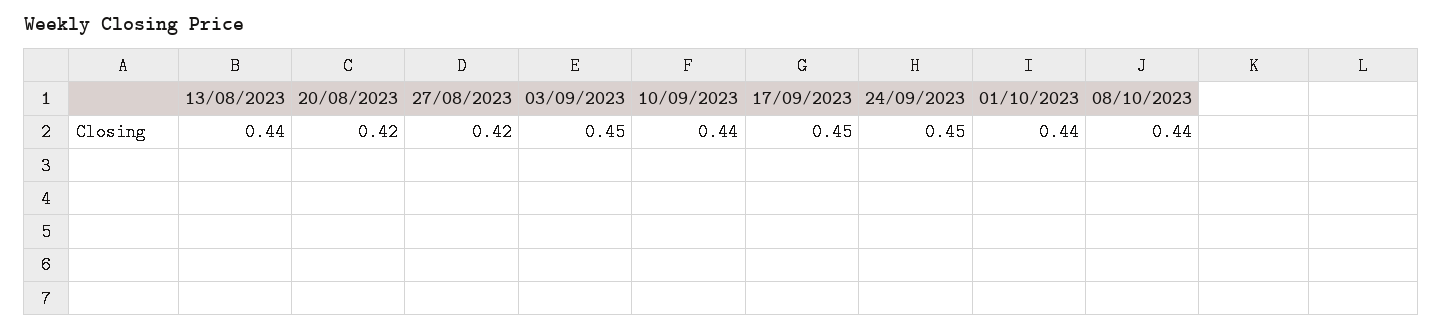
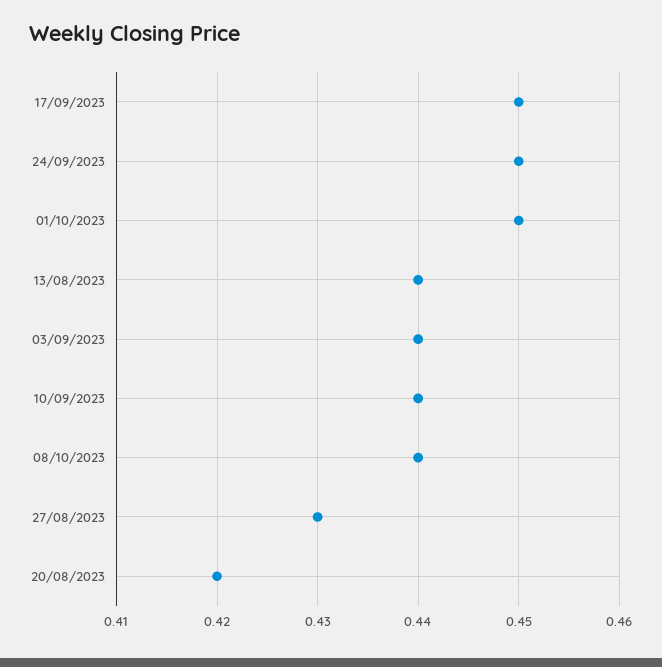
27/08/2023: 0.42 -> 0.43
03/09/2023: 0.45 -> 0.44
01/10/2023: 0.44 -> 0.45

